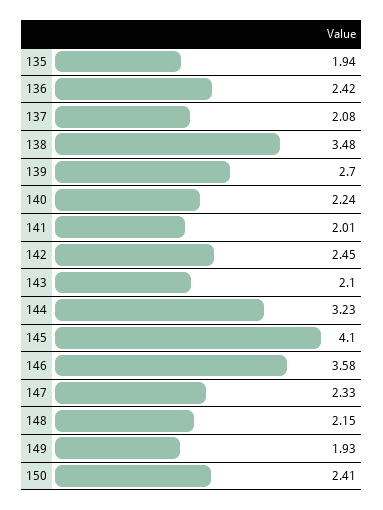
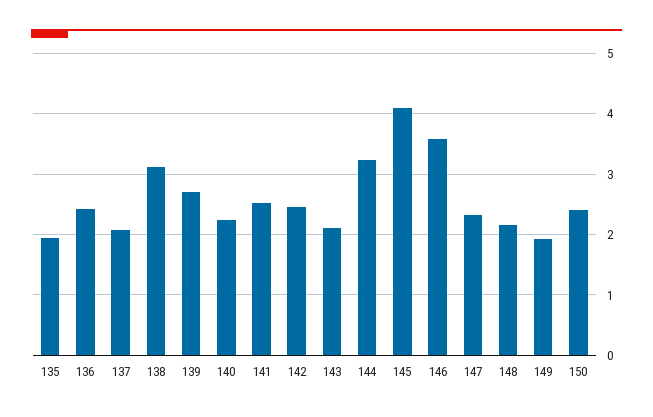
138: 3.48 -> 3.1
141: 2.01 -> 2.5

